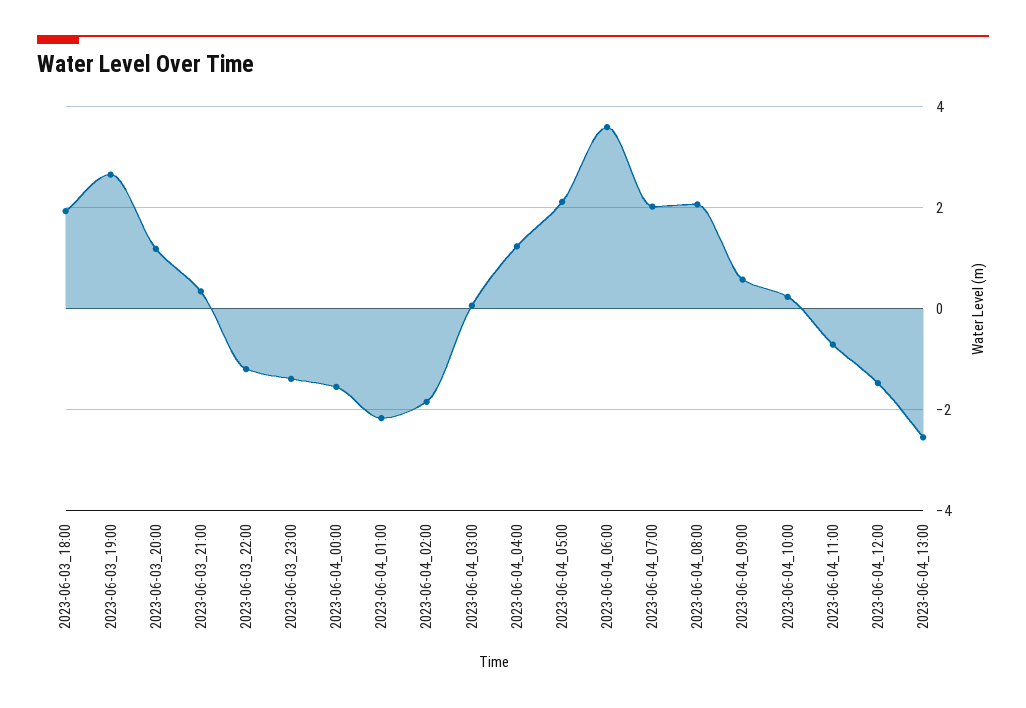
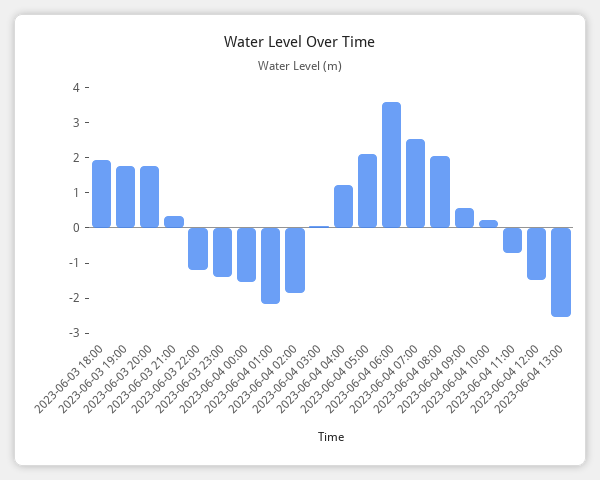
2023-06-03_19:00: 2.6 -> 1.75
2023-06-03_20:00: 1.2 -> 1.75
2023-06-04_07:00: 2 -> 2.5

